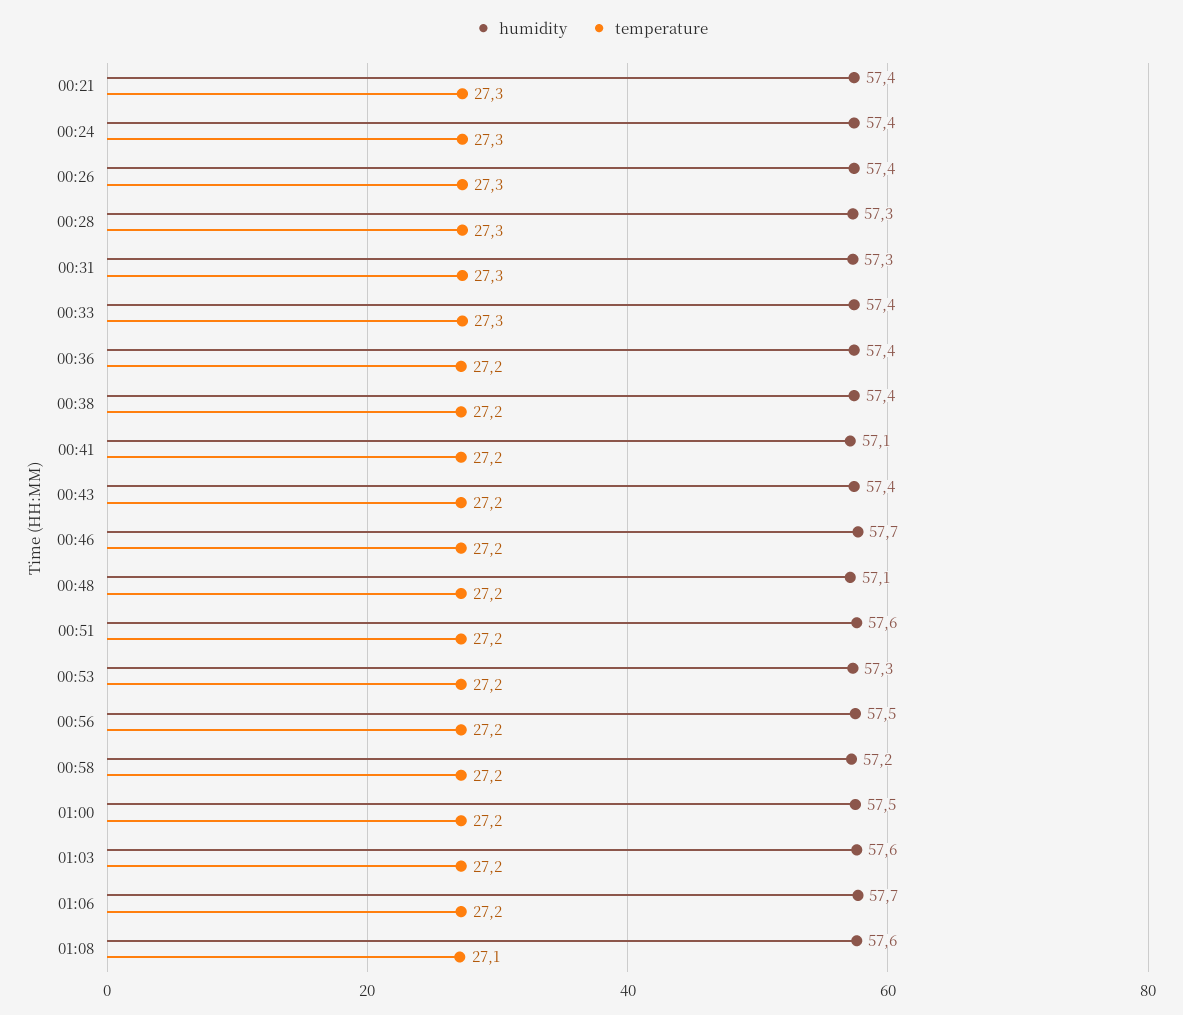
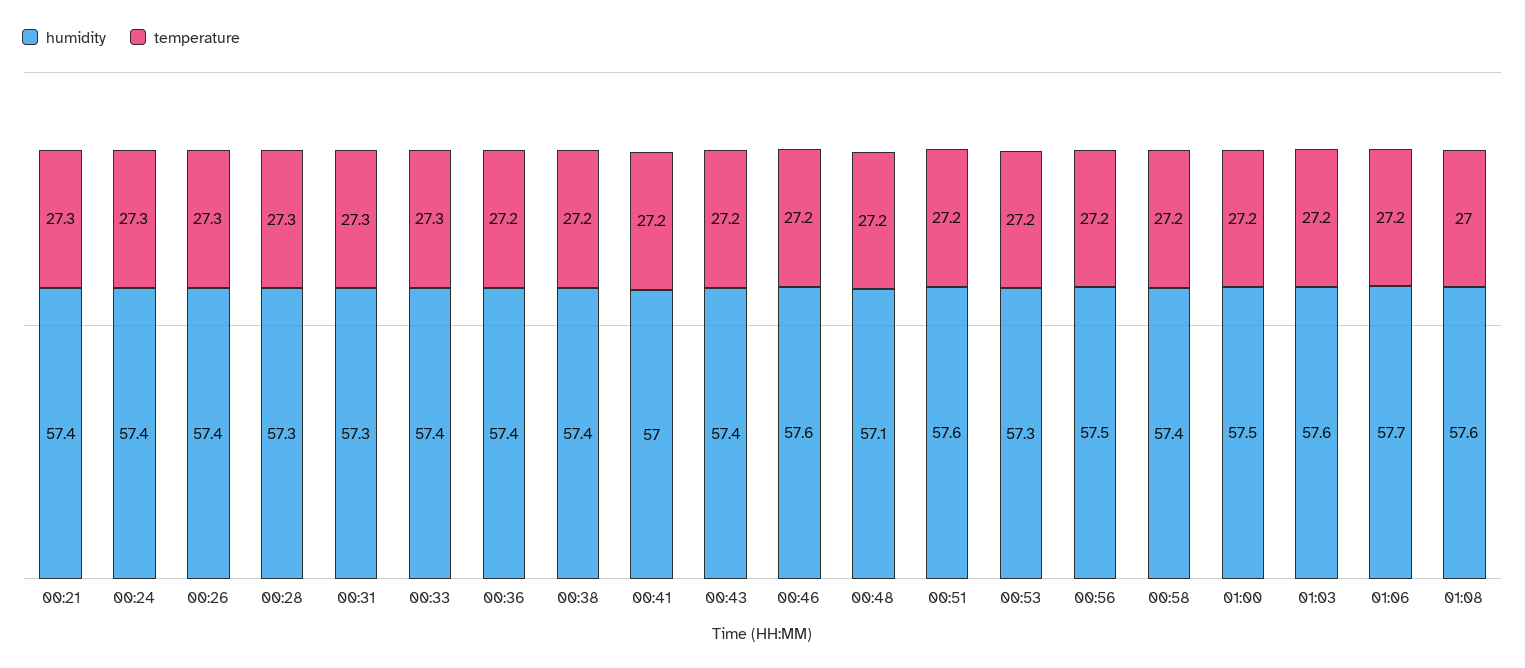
humidity, 00:41: 57.1 -> 57
humidity, 00:46: 57.7 -> 57.6
humidity, 00:58: 57.2 -> 57.4
temperature, 01:08: 27.1 -> 27

